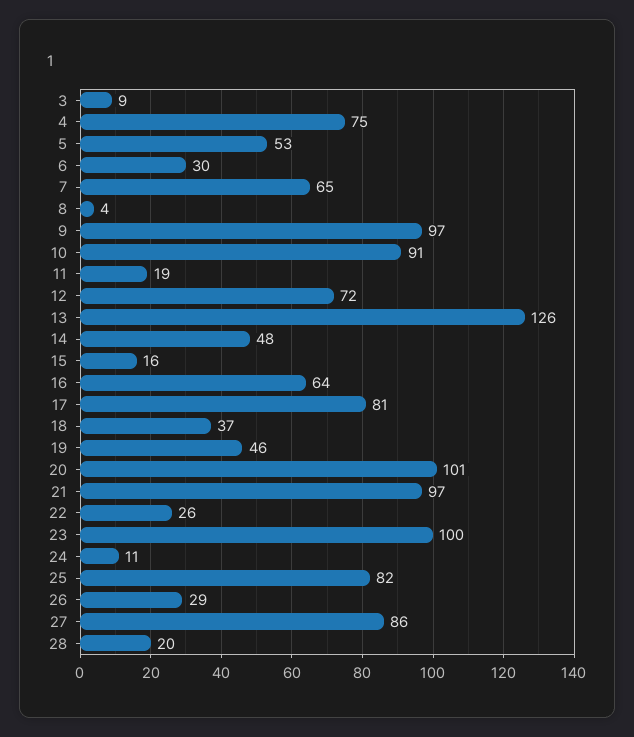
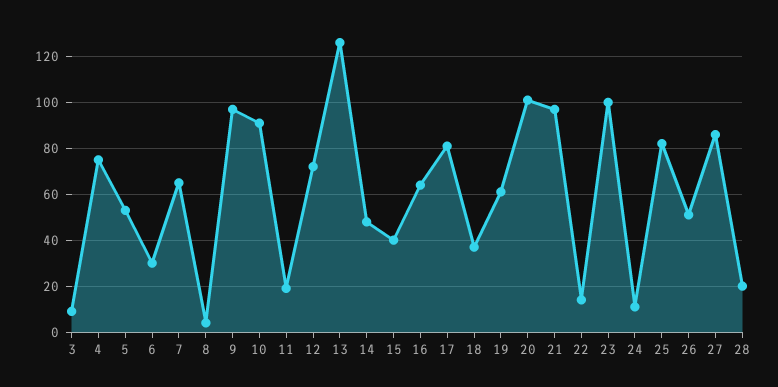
15: 16 -> 40
19: 46 -> 60
22: 26 -> 15
26: 29 -> 50

